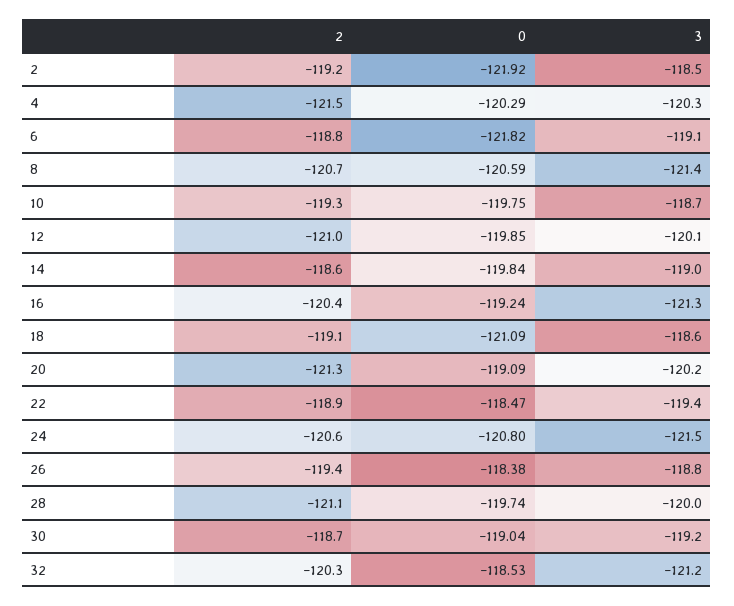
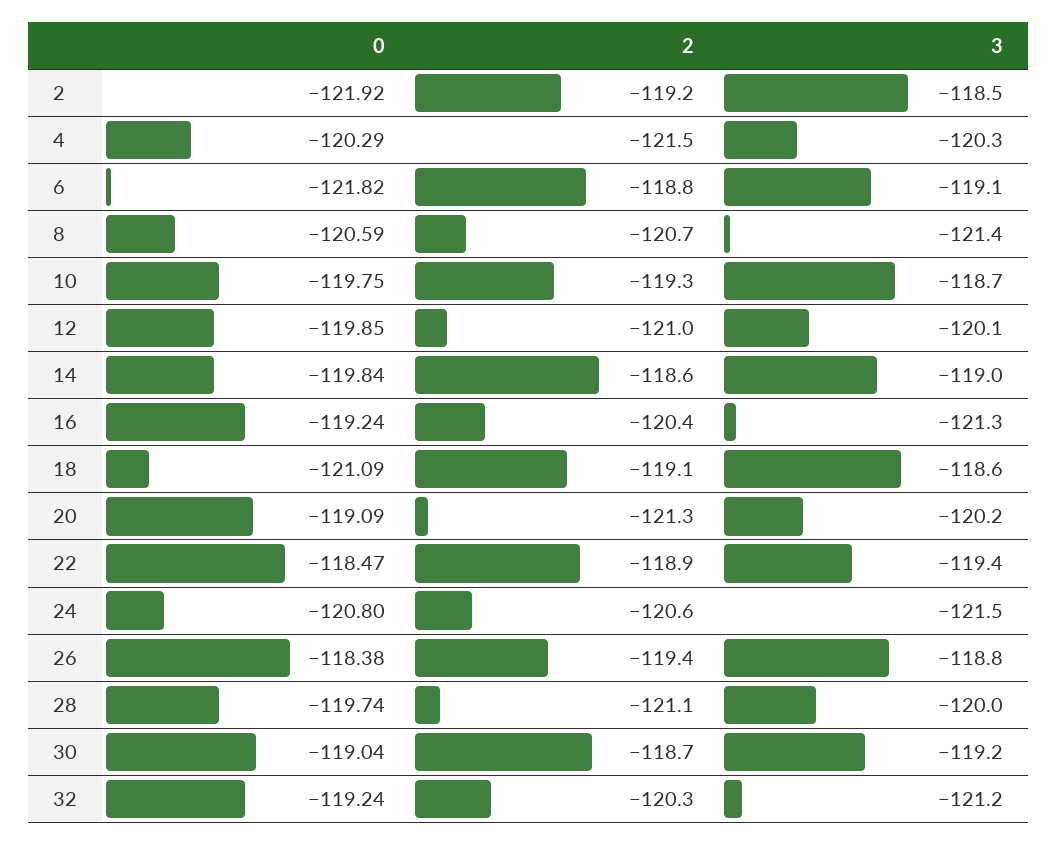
0, 32: -118.53 -> -119.24

